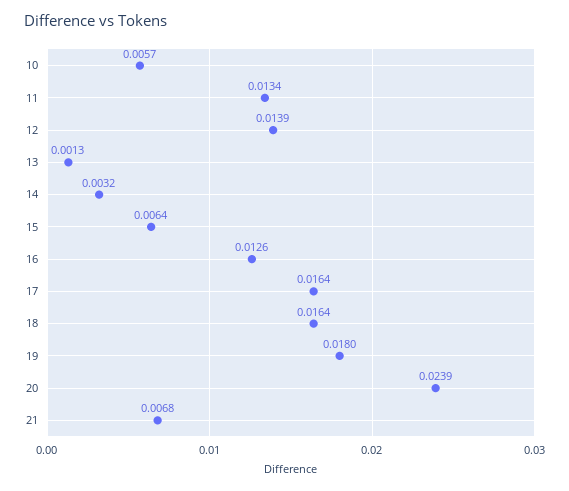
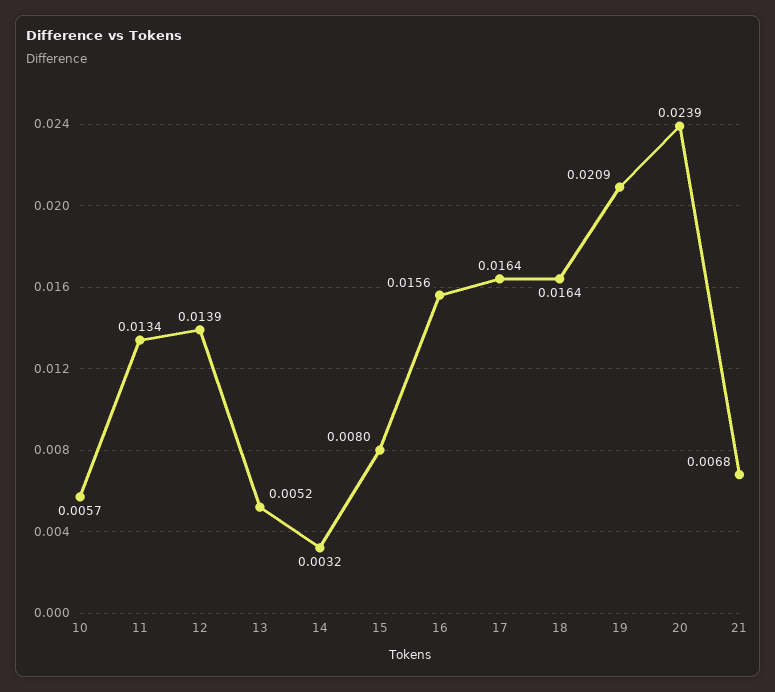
13: 0.0013 -> 0.0052
15: 0.0064 -> 0.008
16: 0.0126 -> 0.0156
19: 0.018 -> 0.0209

